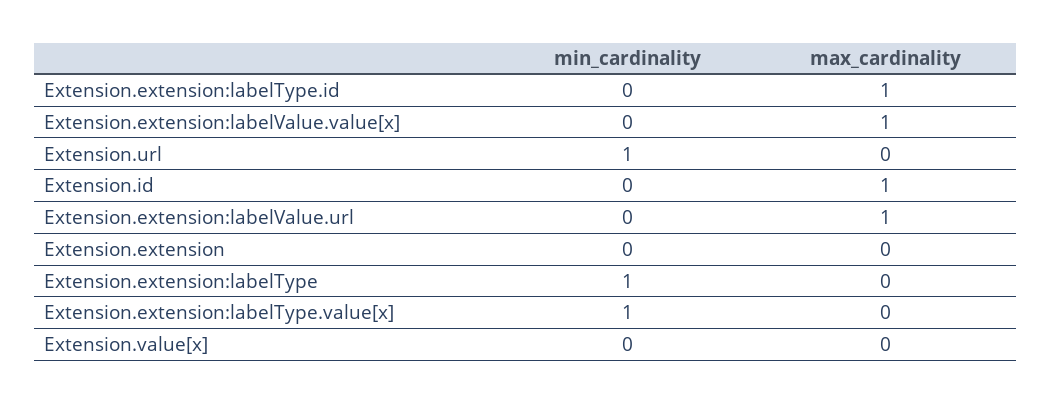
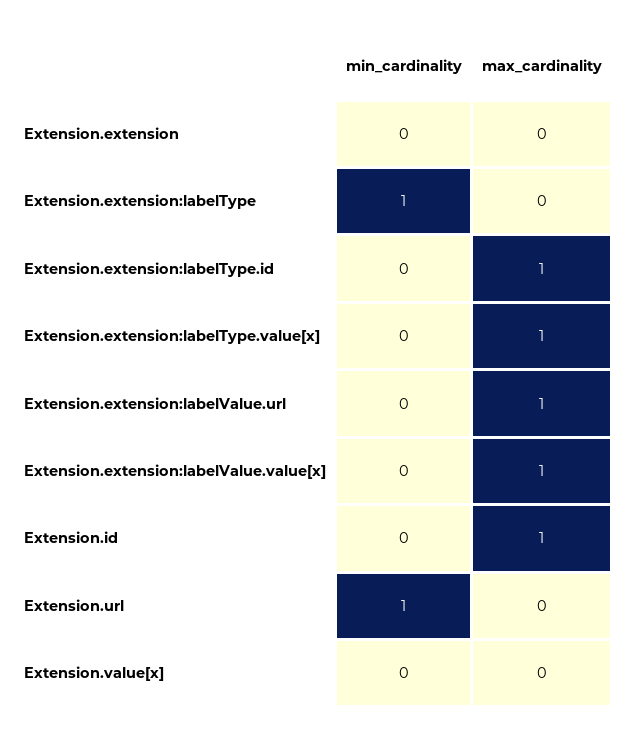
min_cardinality, Extension.extension:labelType.value[x]: 1 -> 0
max_cardinality, Extension.extension:labelType.value[x]: 0 -> 1

